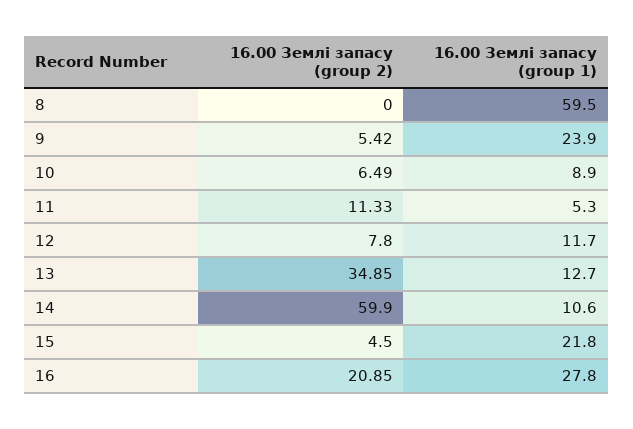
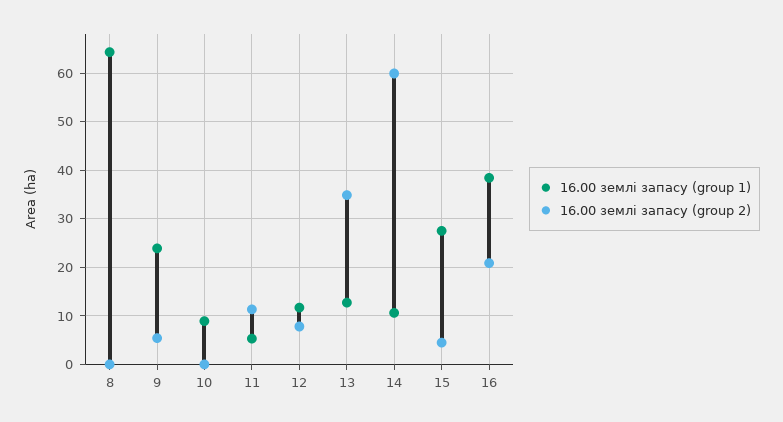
16.00 Землі запасу (group 1), 8: 59.5 -> 64
16.00 Землі запасу (group 2), 10: 6.49 -> 0
16.00 Землі запасу (group 1), 15: 21.8 -> 28
16.00 Землі запасу (group 1), 16: 27.8 -> 38

